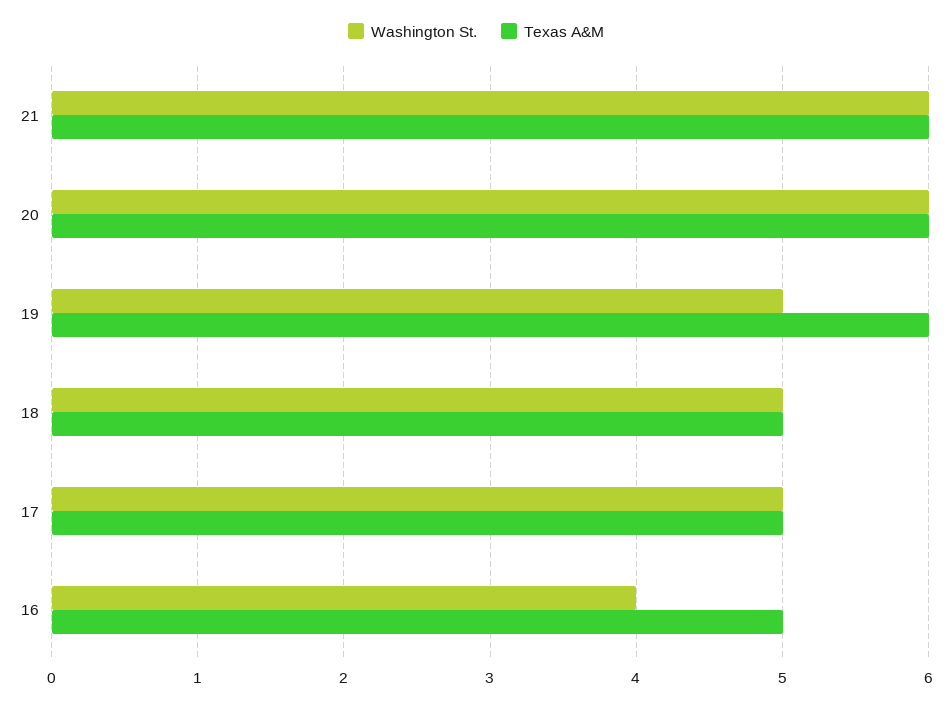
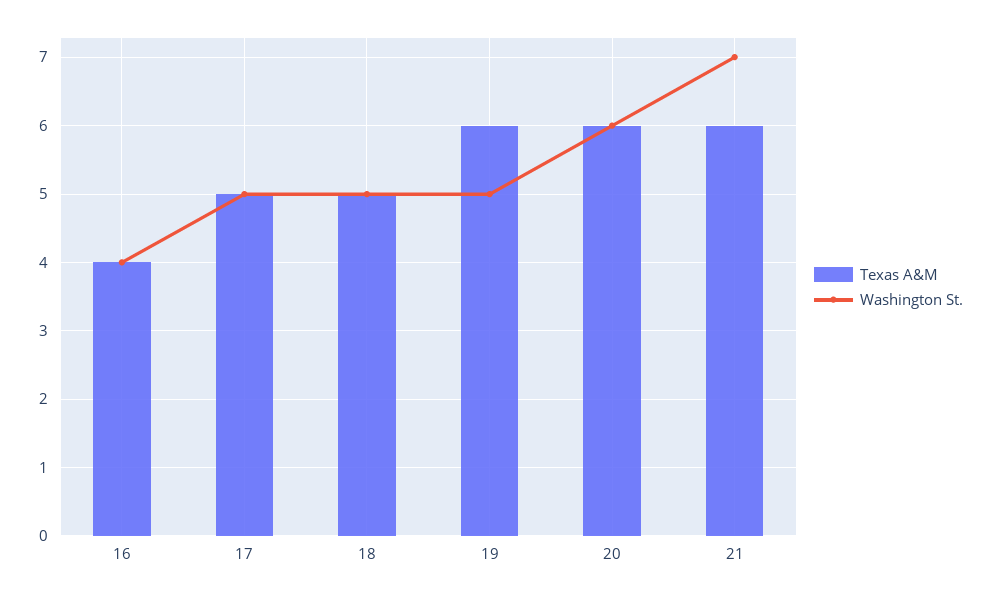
Washington St., 21: 6 -> 7
Texas A&M, 16: 5 -> 4

